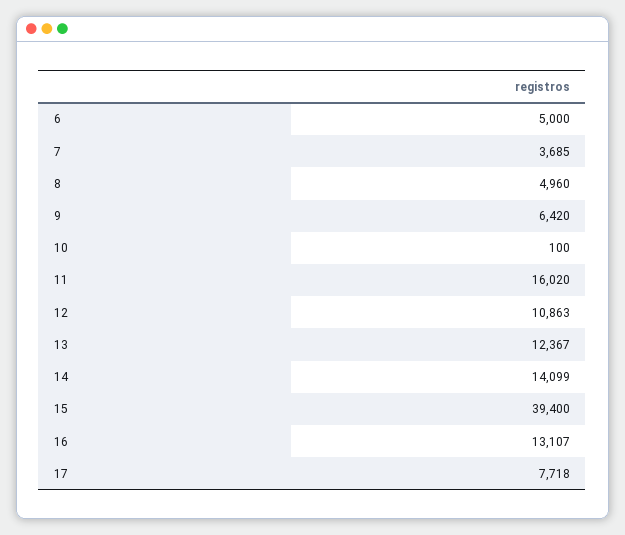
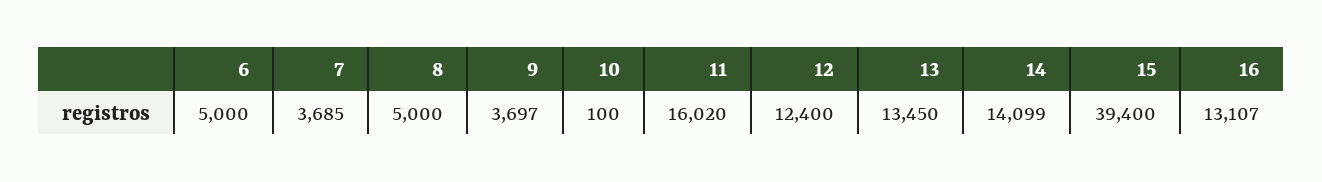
8: 4960 -> 5000
9: 6420 -> 3697
12: 10863 -> 12400
13: 12367 -> 13450
17: 7718 -> none

